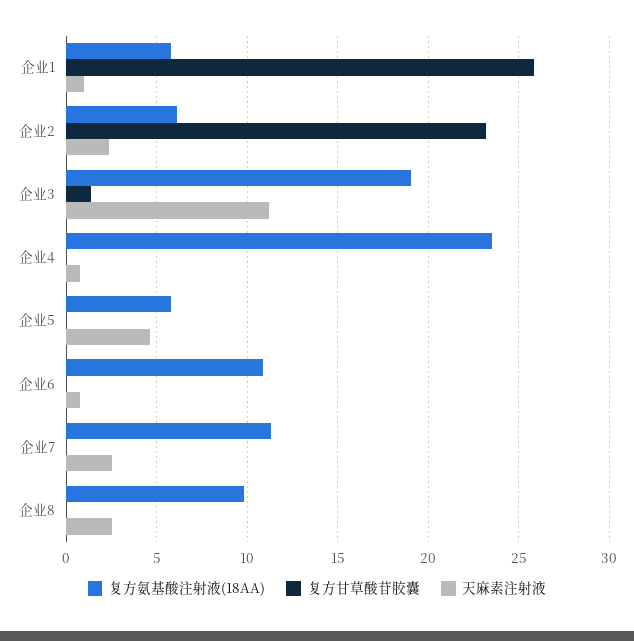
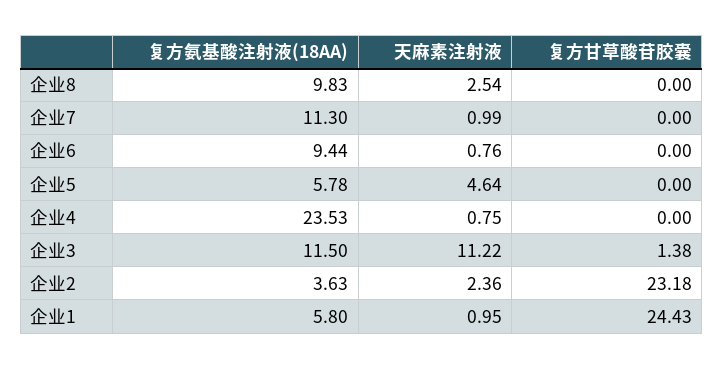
复方甘草酸苷胶囊, 企业1: 26 -> 24.43
复方氨基酸注射液(18AA), 企业2: 6 -> 3.63
复方氨基酸注射液(18AA), 企业3: 19 -> 11.5
复方氨基酸注射液(18AA), 企业6: 11 -> 9.44
天麻素注射液, 企业7: 2.5 -> 0.99

